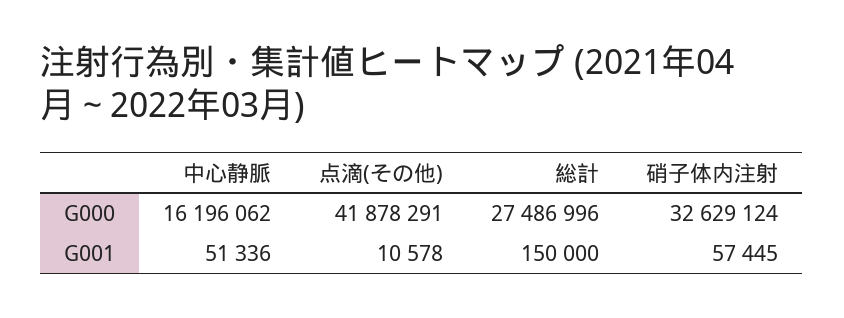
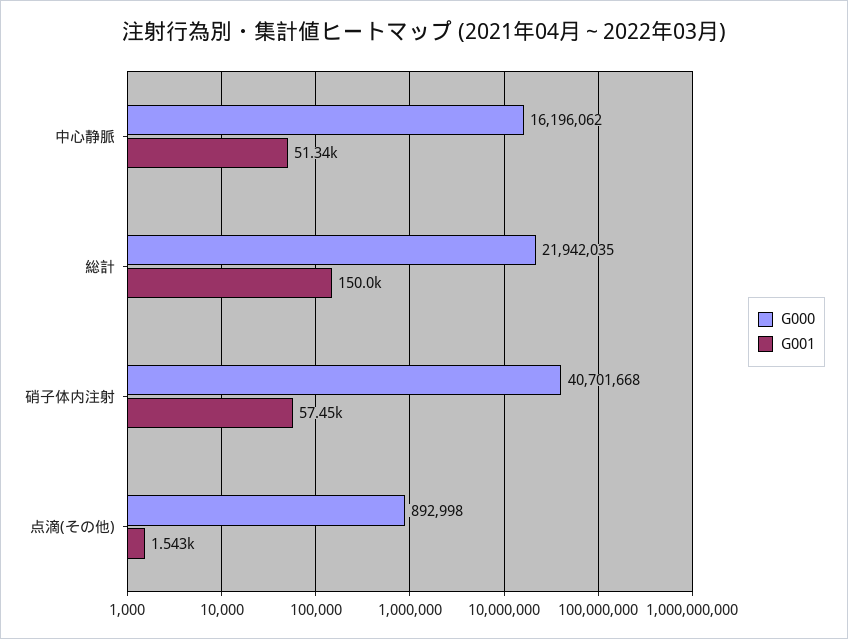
G000, 点滴(その他): 41878291 -> 892998
G000, 総計: 27486996 -> 21942035
G000, 硝子体内注射: 32629124 -> 40701668
G001, 点滴(その他): 10578 -> 1543

